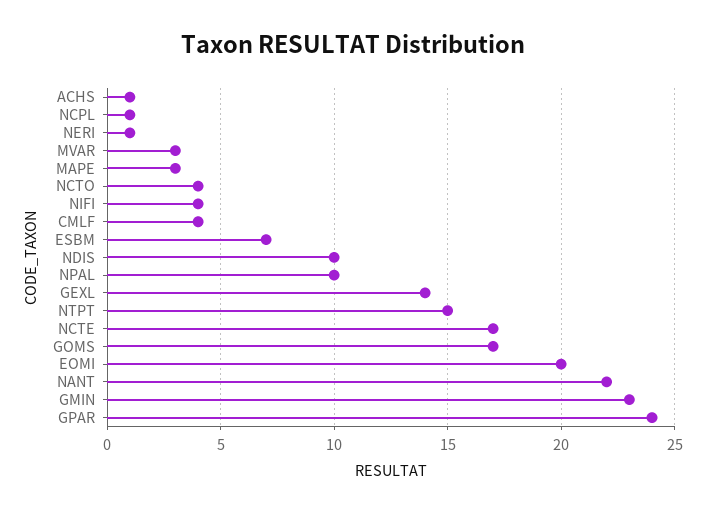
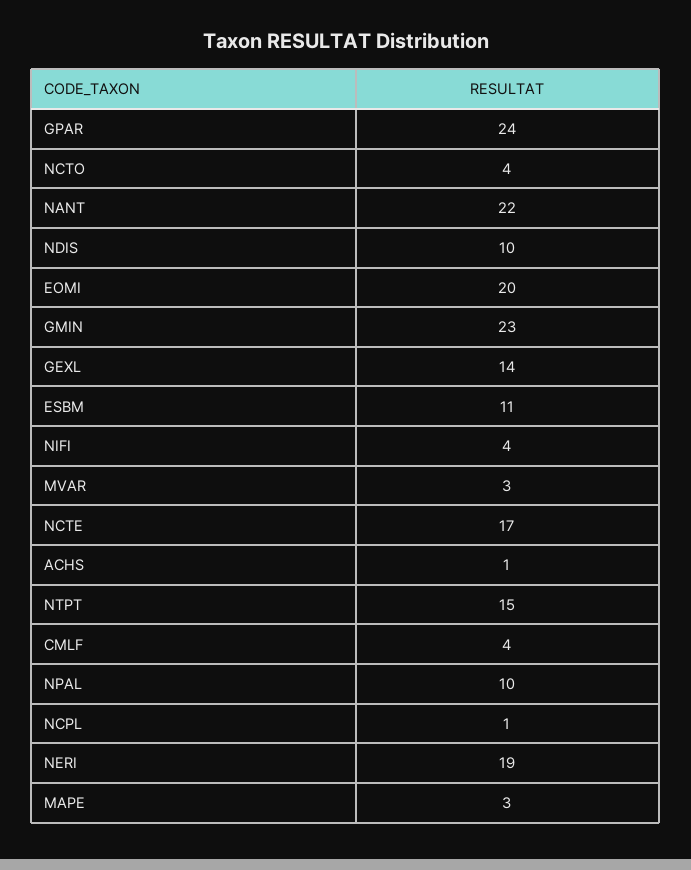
NERI: 1 -> 19
ESBM: 7 -> 11
GOMS: 17 -> none

